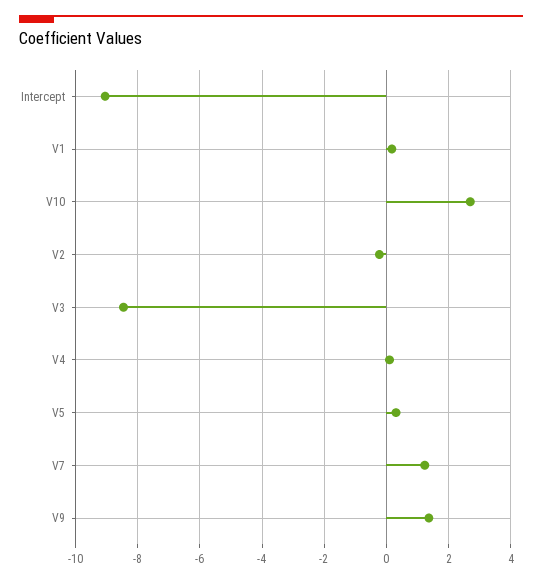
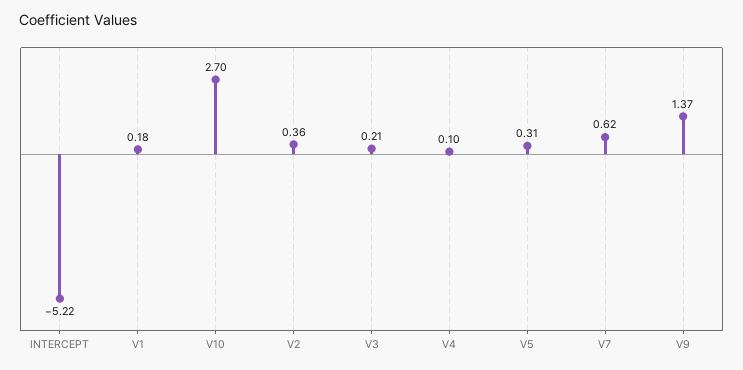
Intercept: -9 -> -5.22
V2: -0.2 -> 0.36
V3: -8.4 -> 0.21
V7: 1.2 -> 0.62

